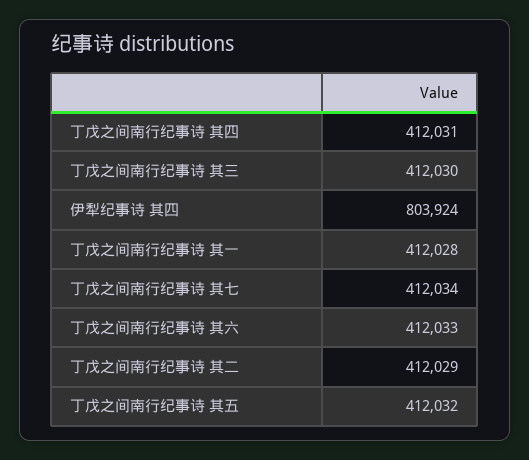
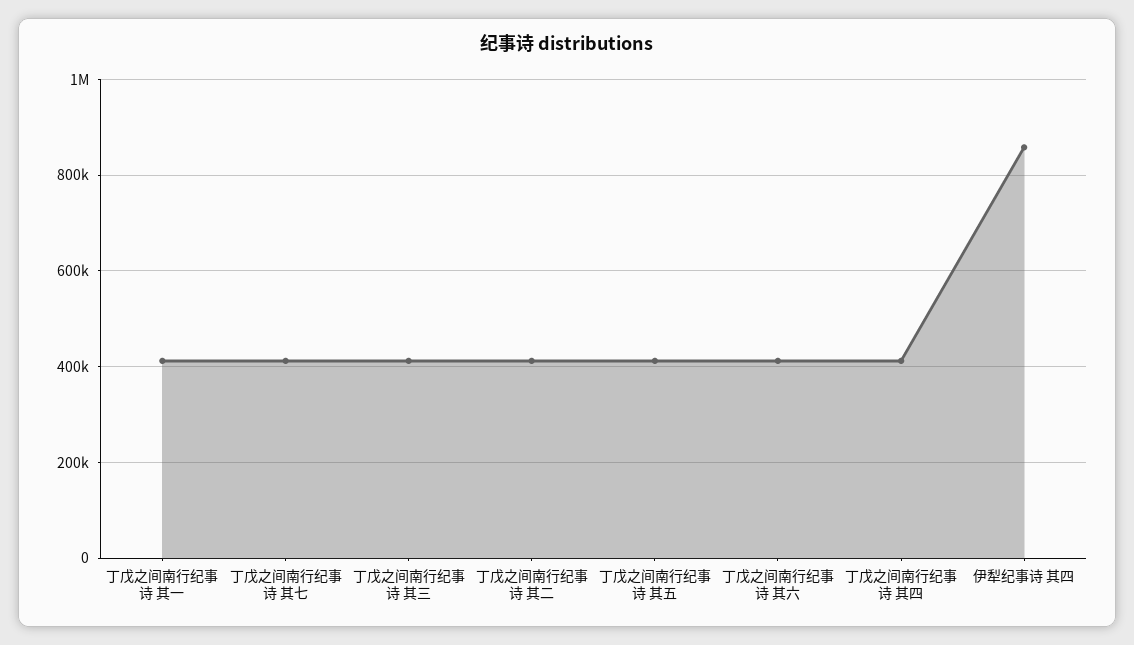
伊犁纪事诗 其四: 803924 -> 860000

